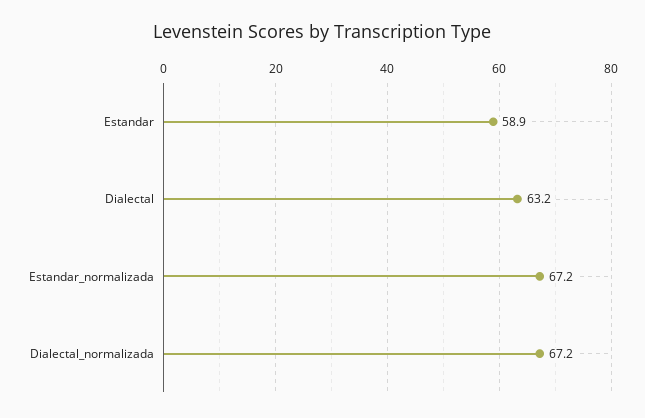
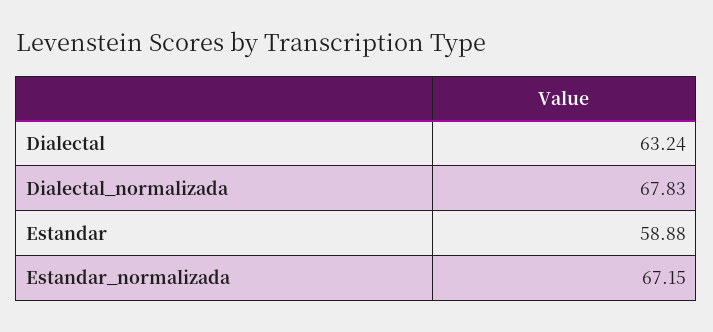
Dialectal_normalizada: 67.2 -> 67.83

